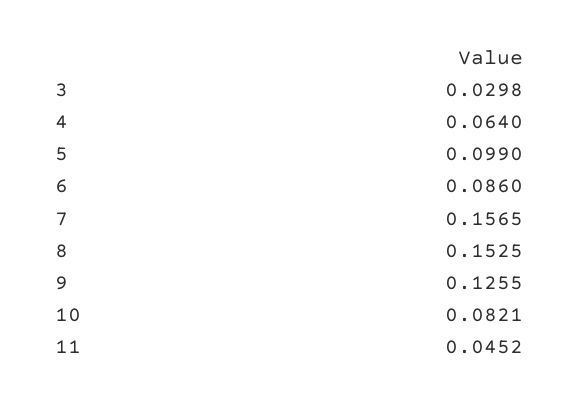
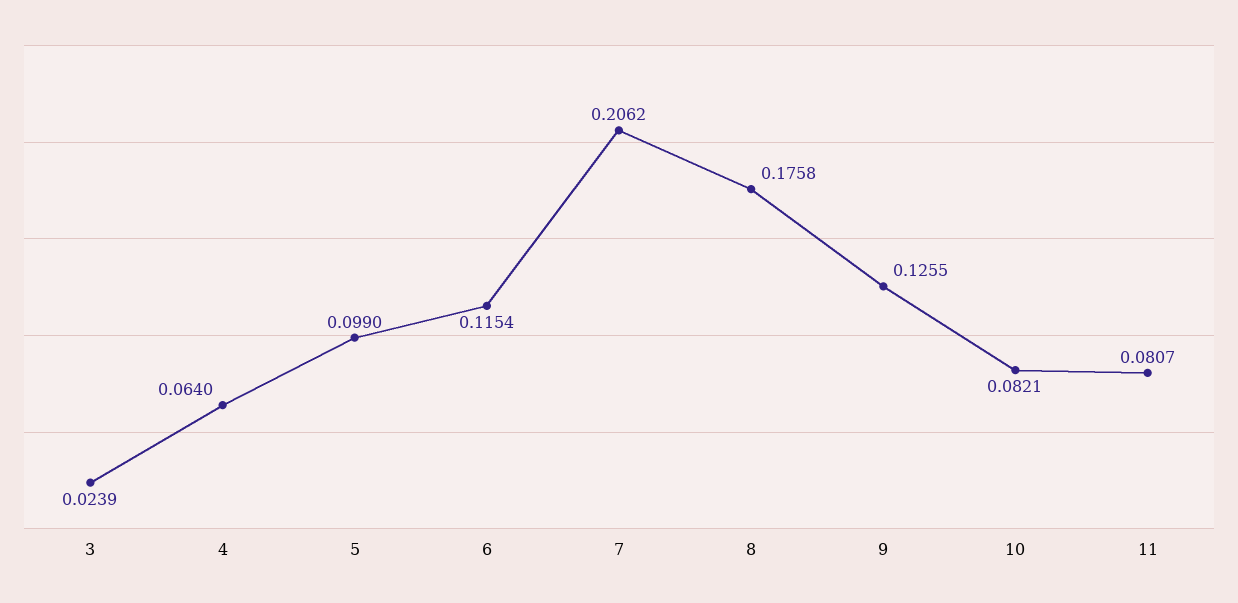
3: 0.0298 -> 0.0239
6: 0.086 -> 0.1154
7: 0.1565 -> 0.2062
8: 0.1525 -> 0.1758
11: 0.0452 -> 0.0807

